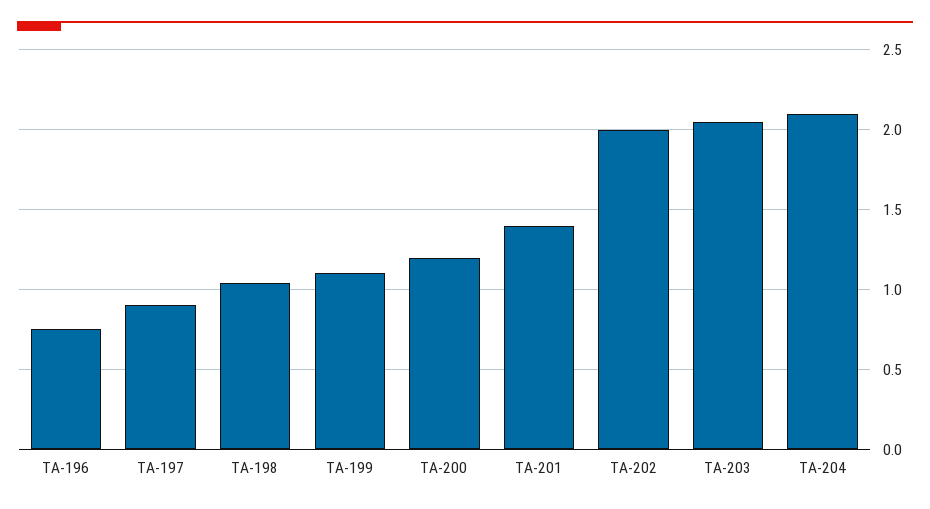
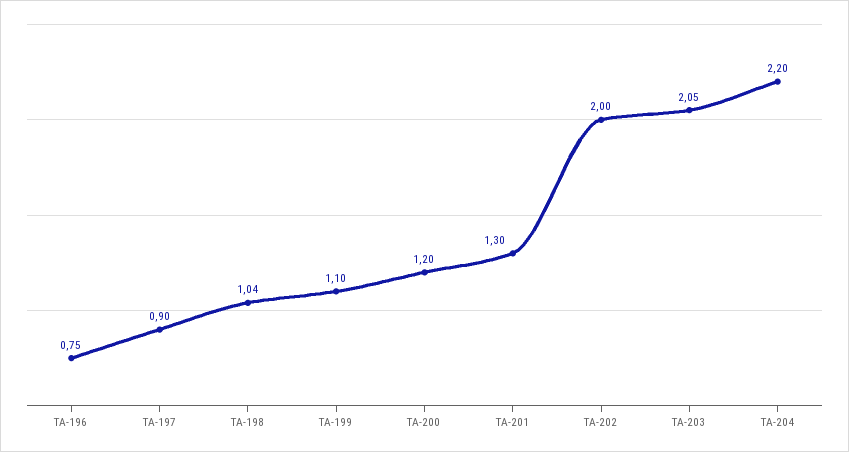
TA-201: 1.4 -> 1.3
TA-204: 2.1 -> 2.2

